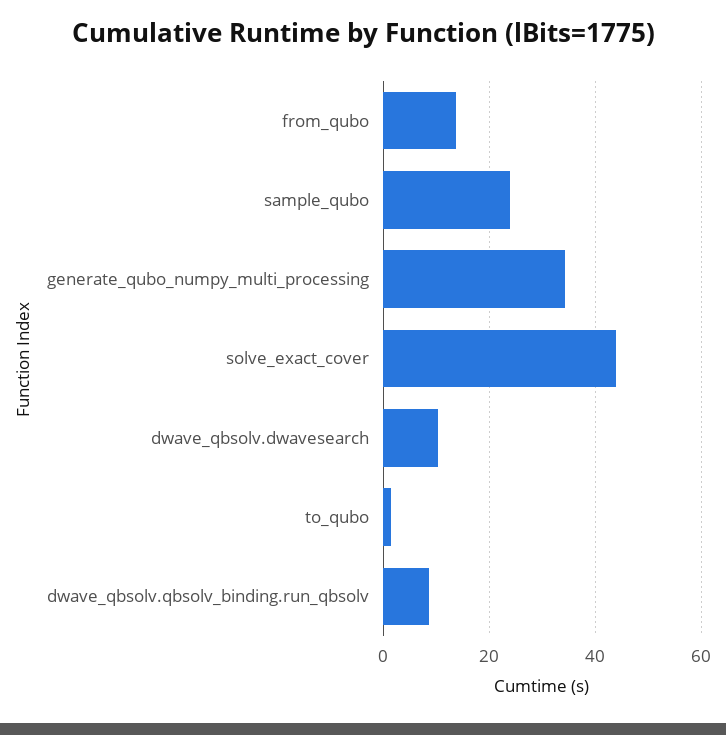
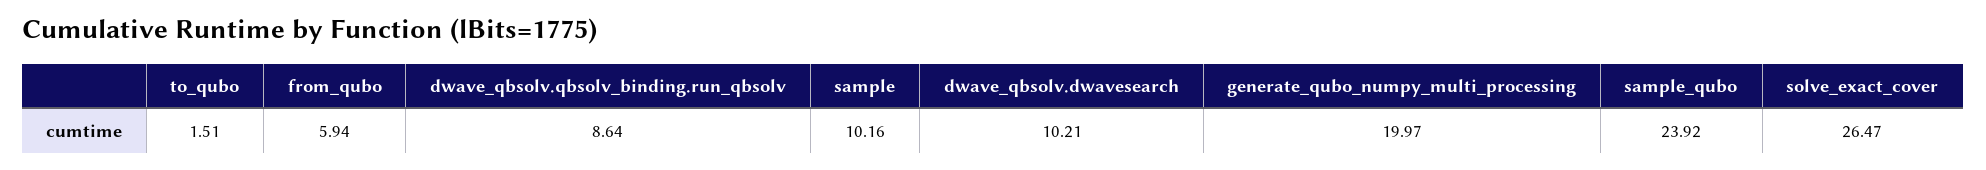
from_qubo: 14 -> 5.94
generate_qubo_numpy_multi_processing: 34 -> 19.97
solve_exact_cover: 44 -> 26.47
sample: none -> 10.16

